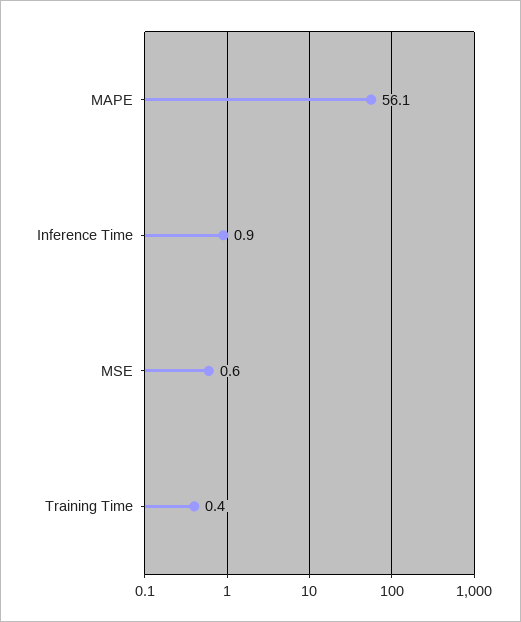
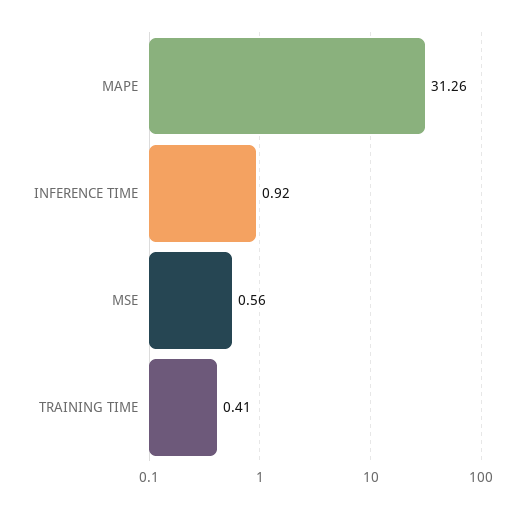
MAPE: 56.1 -> 31.26

